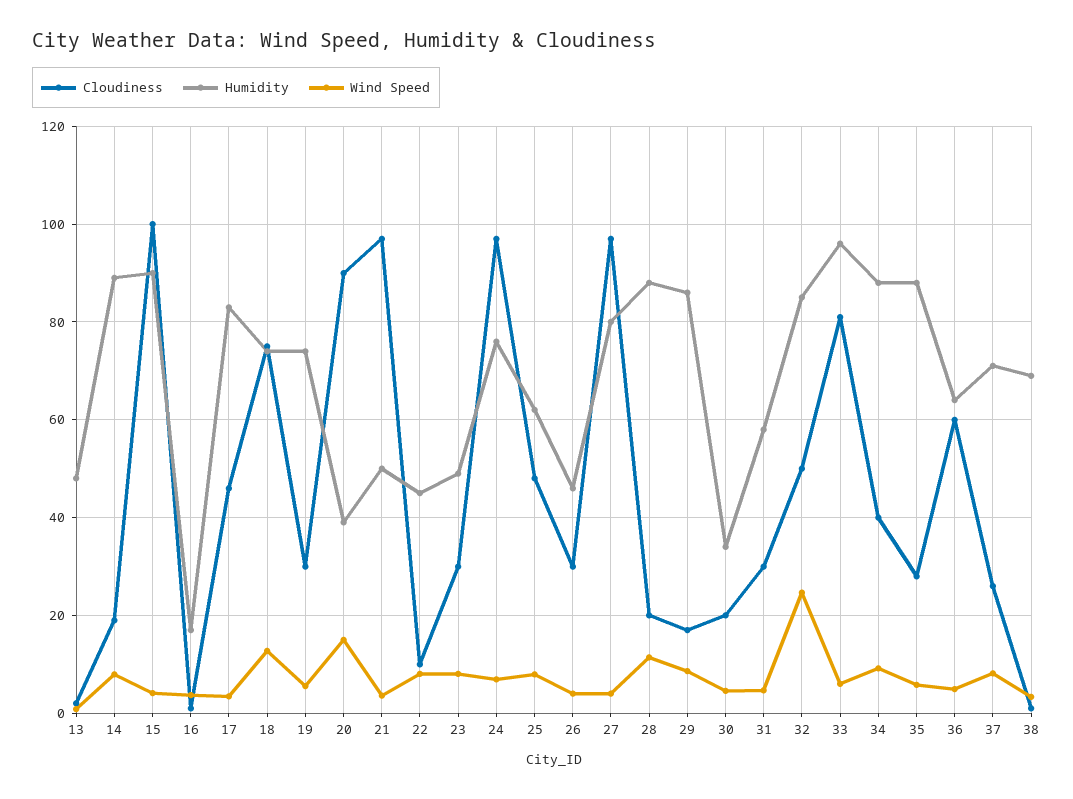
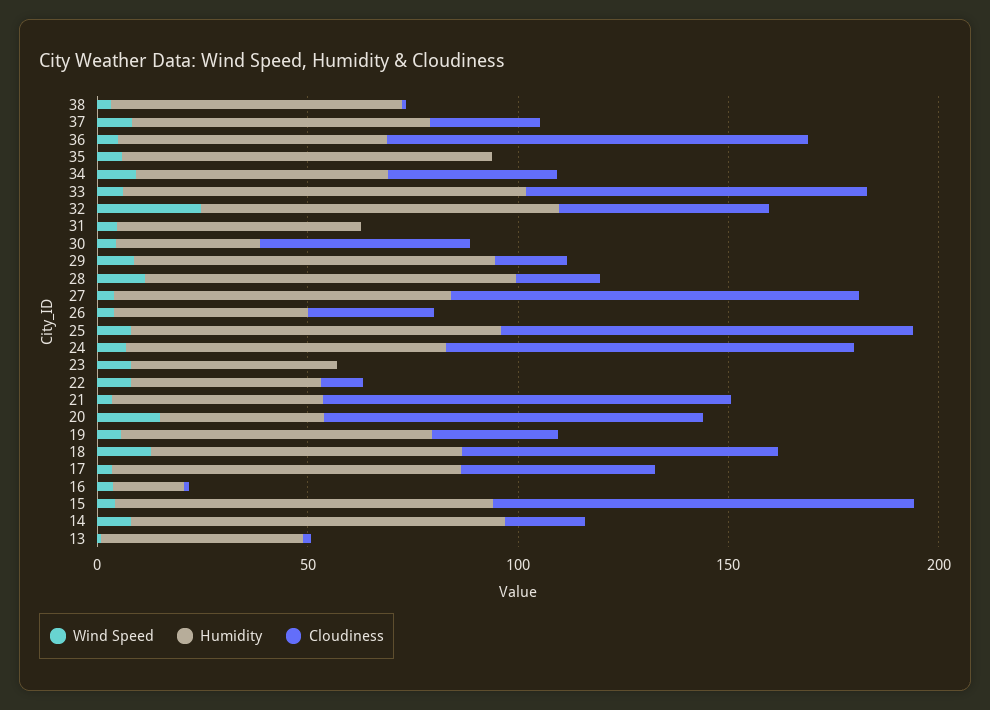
Cloudiness, 23: 30 -> 0
Cloudiness, 25: 48 -> 100
Humidity, 25: 62 -> 90
Cloudiness, 30: 20 -> 50
Cloudiness, 31: 30 -> 0
Humidity, 34: 88 -> 60
Cloudiness, 35: 28 -> 0
Cloudiness, 36: 60 -> 100

